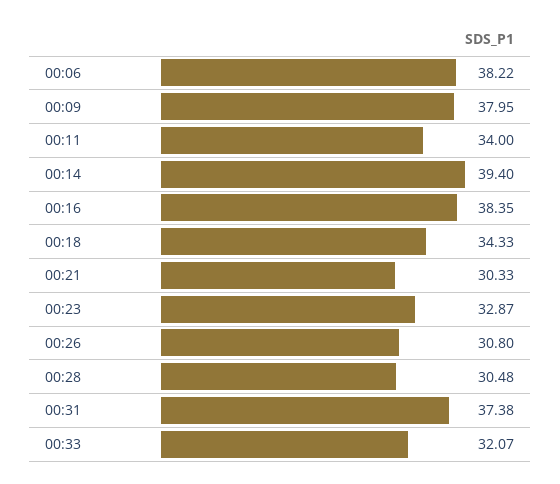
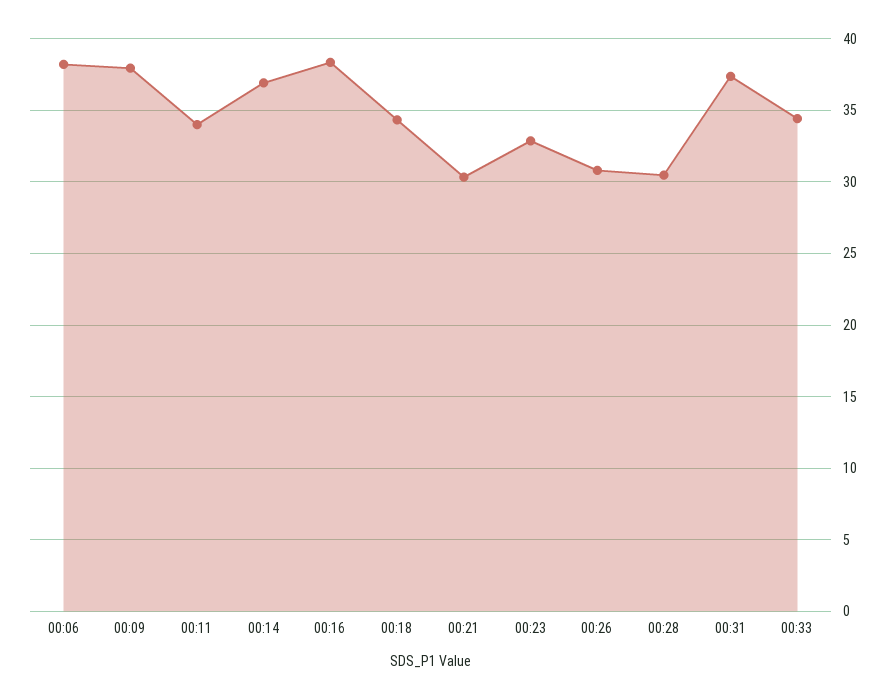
00:14: 39.4 -> 37
00:33: 32.07 -> 34.5

